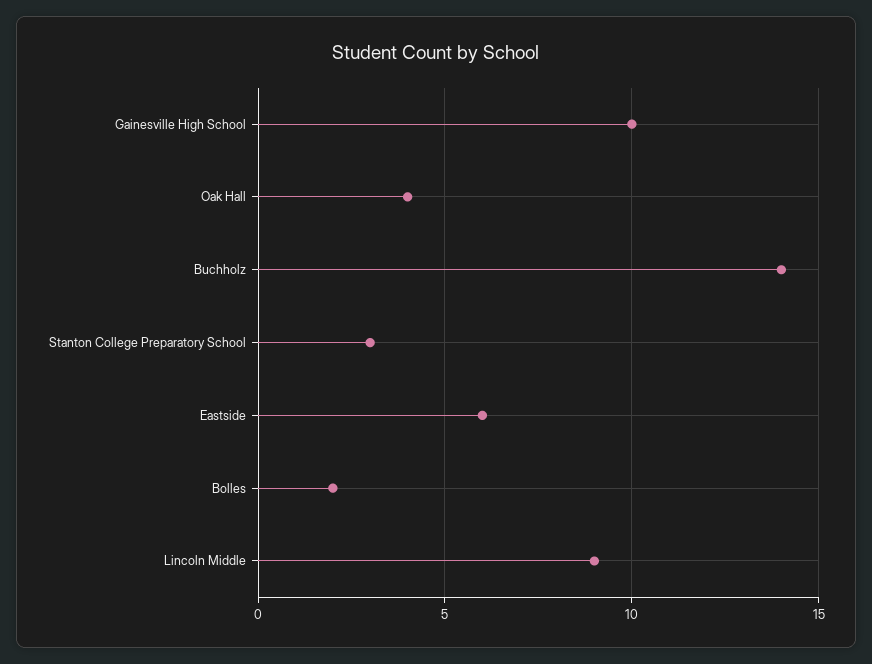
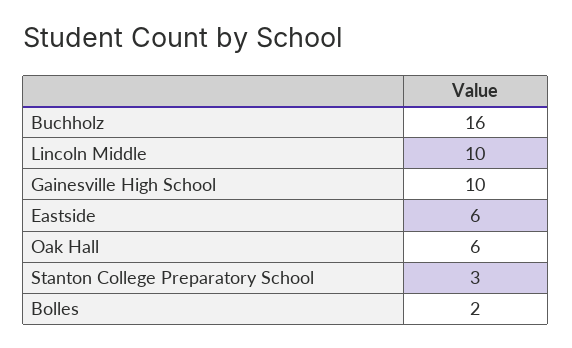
Oak Hall: 4 -> 6
Buchholz: 14 -> 16
Lincoln Middle: 9 -> 10

